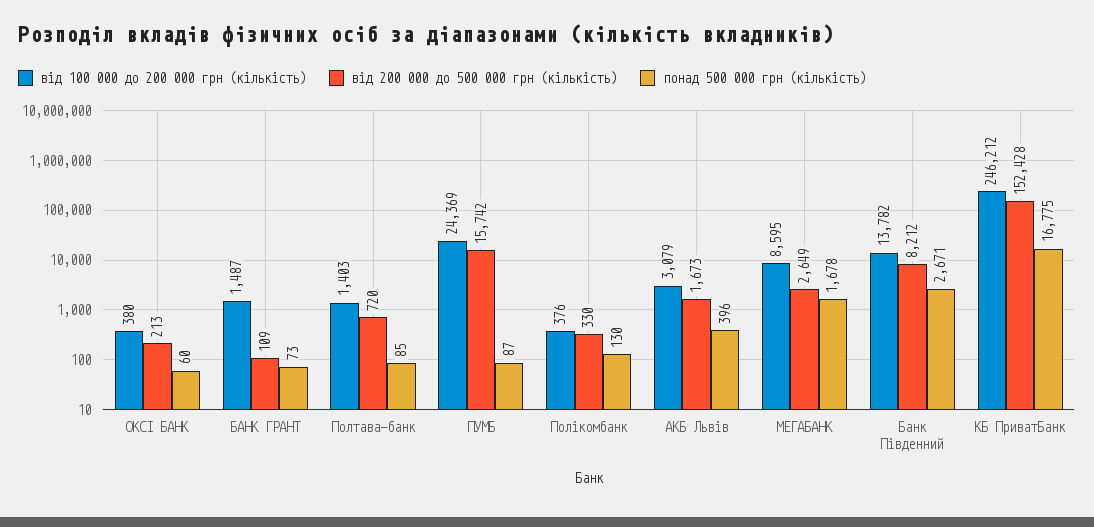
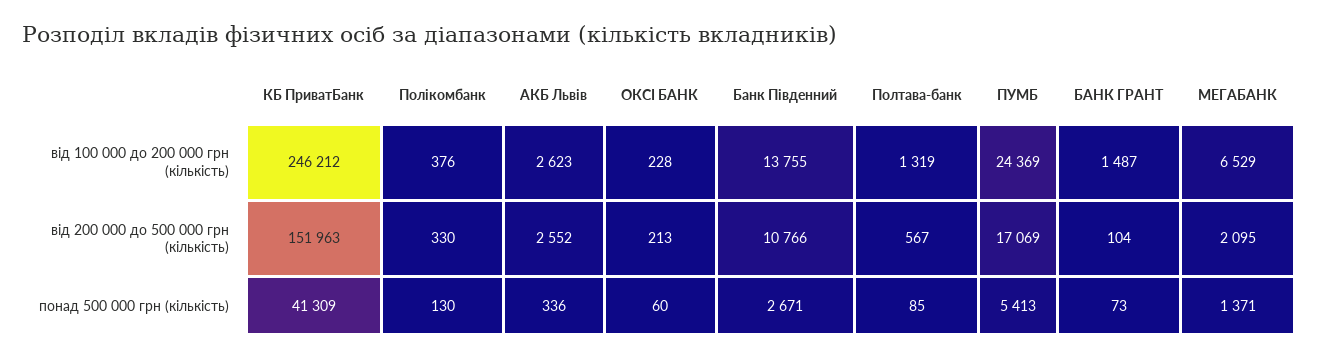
від 100 000 до 200 000 грн (кількість), ОКСІ БАНК: 380 -> 228
від 200 000 до 500 000 грн (кількість), БАНК ГРАНТ: 109 -> 104
від 100 000 до 200 000 грн (кількість), Полтава-банк: 1403 -> 1319
від 200 000 до 500 000 грн (кількість), Полтава-банк: 720 -> 567
від 200 000 до 500 000 грн (кількість), ПУМБ: 15742 -> 17069
понад 500 000 грн (кількість), ПУМБ: 87 -> 5413
від 100 000 до 200 000 грн (кількість), АКБ Львів: 3079 -> 2623
від 200 000 до 500 000 грн (кількість), АКБ Львів: 1673 -> 2552
понад 500 000 грн (кількість), АКБ Львів: 396 -> 336
від 100 000 до 200 000 грн (кількість), МЕГАБАНК: 8595 -> 6529
від 200 000 до 500 000 грн (кількість), МЕГАБАНК: 2649 -> 2095
понад 500 000 грн (кількість), МЕГАБАНК: 1678 -> 1371
від 100 000 до 200 000 грн (кількість), Банк Південний: 13782 -> 13755
від 200 000 до 500 000 грн (кількість), Банк Південний: 8212 -> 10766
від 200 000 до 500 000 грн (кількість), КБ ПриватБанк: 152428 -> 151963
понад 500 000 грн (кількість), КБ ПриватБанк: 16775 -> 41309

